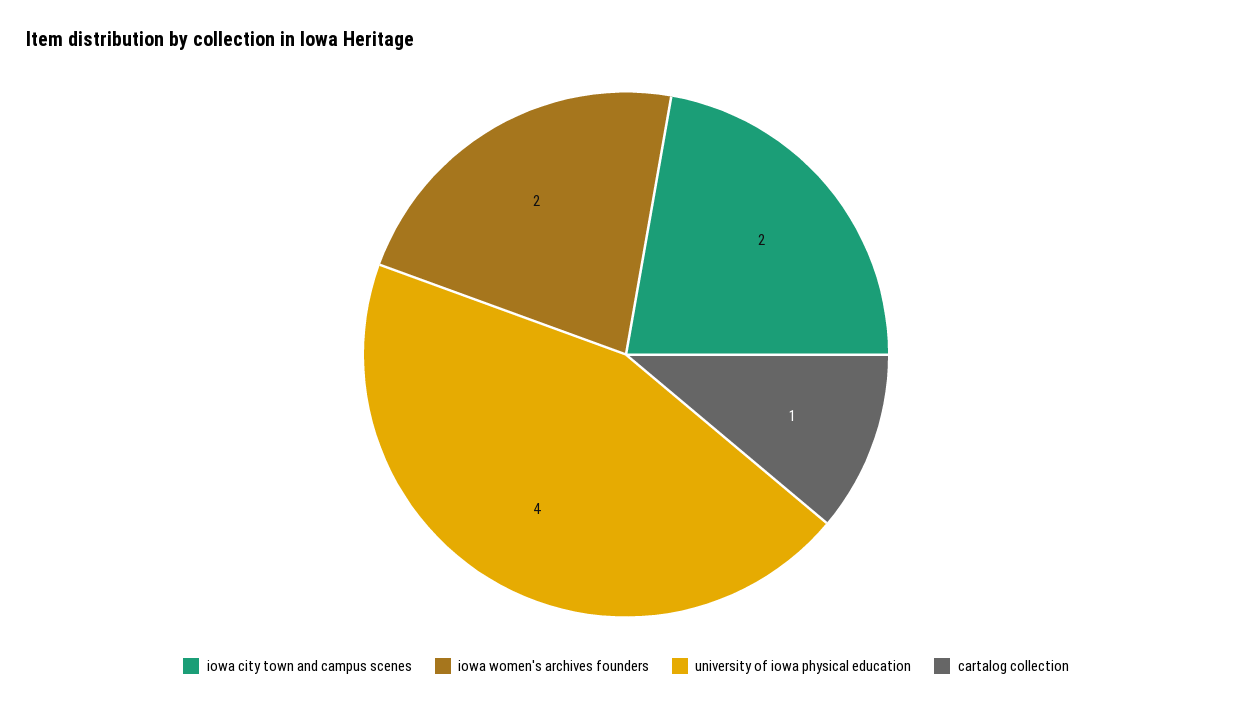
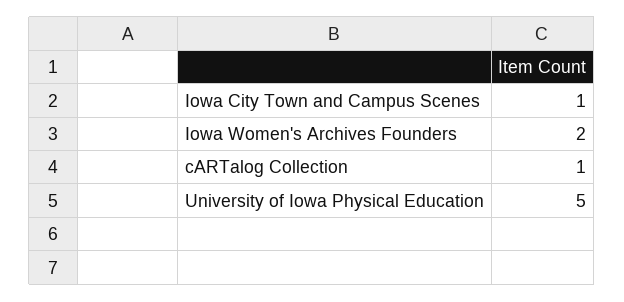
iowa city town and campus scenes: 2 -> 1
university of iowa physical education: 4 -> 5

